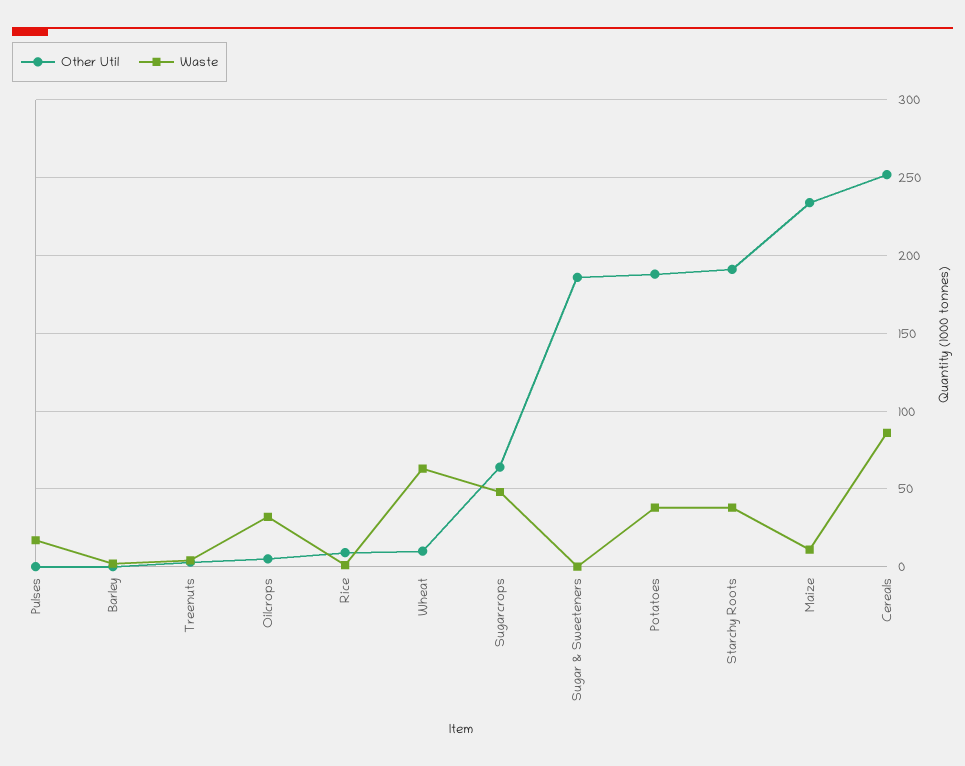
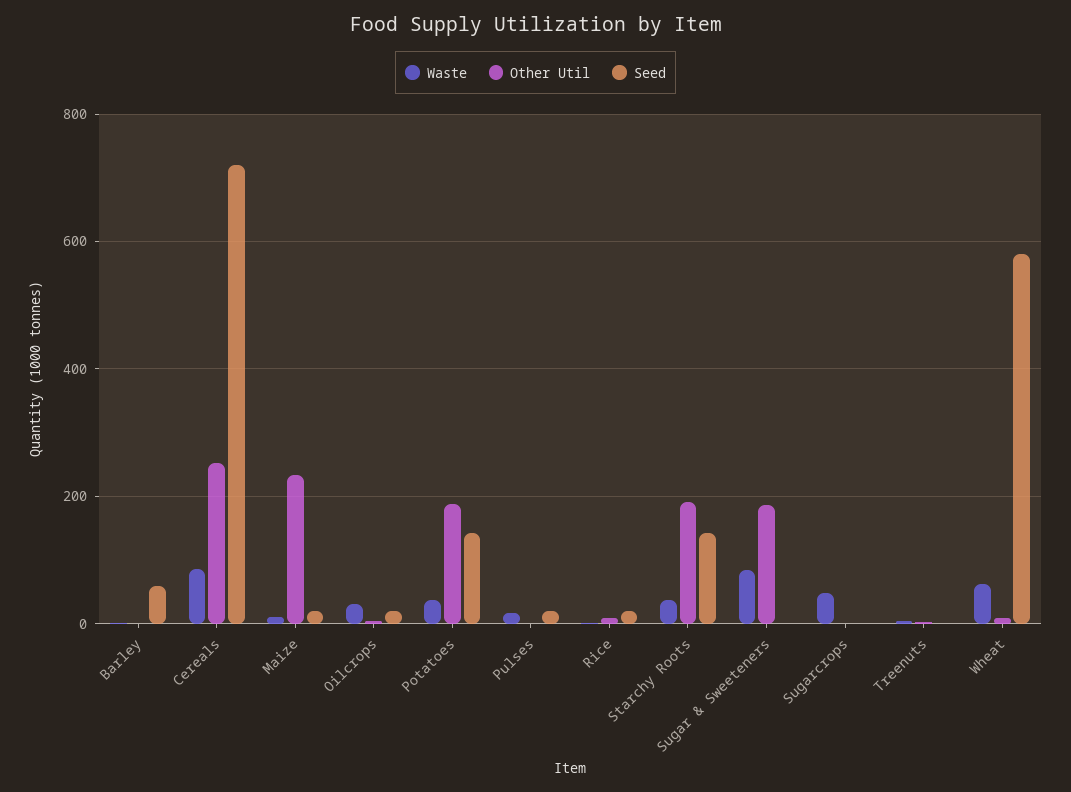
Other Util, Sugarcrops: 65 -> 0
Waste, Sugar & Sweeteners: 0 -> 80
Seed, Barley: none -> 60
Seed, Cereals: none -> 720
Seed, Maize: none -> 20
Seed, Oilcrops: none -> 20
Seed, Potatoes: none -> 140
Seed, Pulses: none -> 20
Seed, Rice: none -> 20
Seed, Starchy Roots: none -> 140
Seed, Sugar & Sweeteners: none -> 0
Seed, Sugarcrops: none -> 0
Seed, Treenuts: none -> 0
Seed, Wheat: none -> 580

